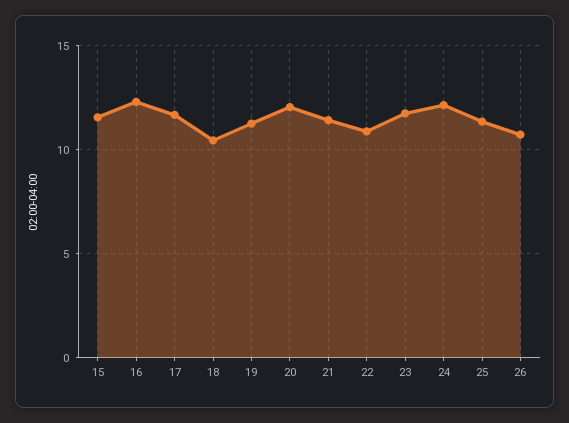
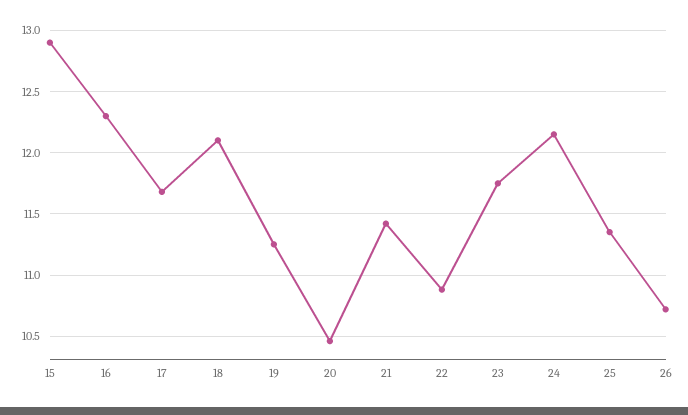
15: 11.5 -> 12.9
18: 10.5 -> 12.1
20: 12 -> 10.45

